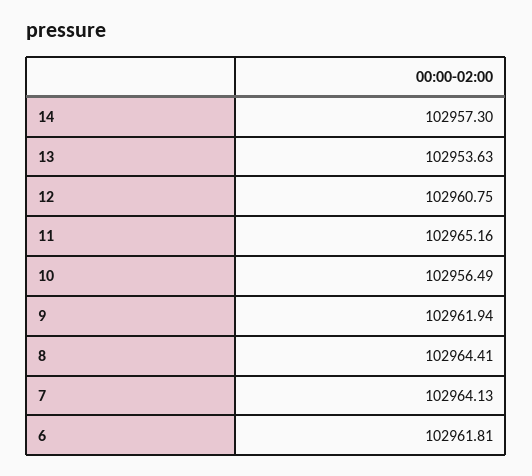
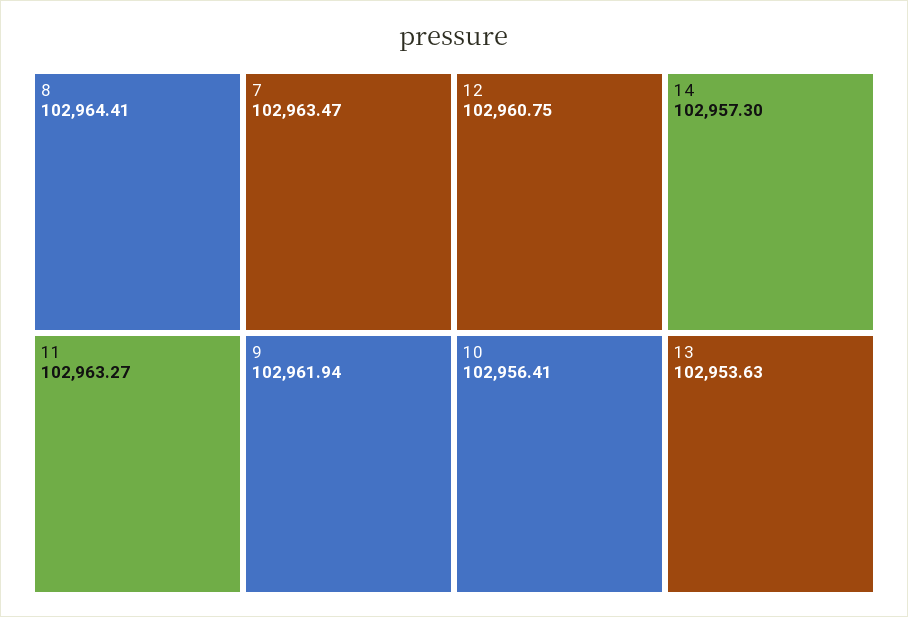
11: 102965.16 -> 102963.27
10: 102956.49 -> 102956.41
7: 102964.13 -> 102963.47
6: 102961.81 -> none

